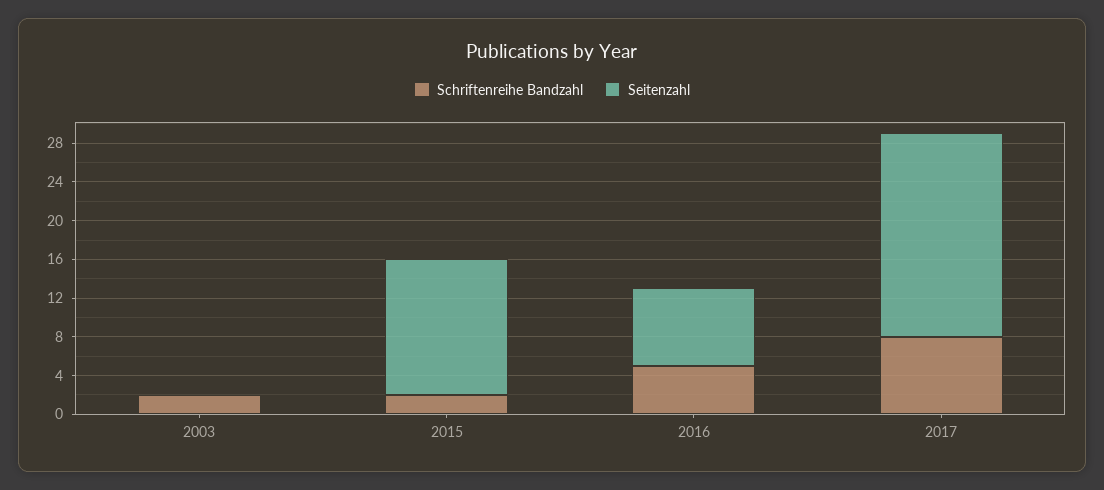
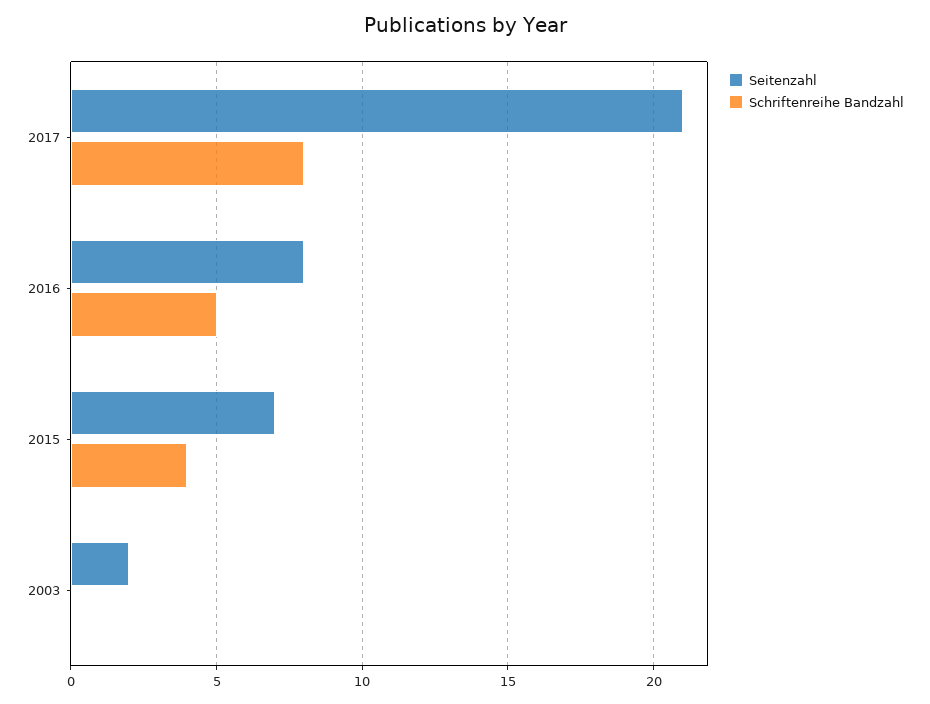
Schriftenreihe Bandzahl, 2003: 2 -> 0
Seitenzahl, 2003: 0 -> 2
Schriftenreihe Bandzahl, 2015: 2 -> 4
Seitenzahl, 2015: 14 -> 7

